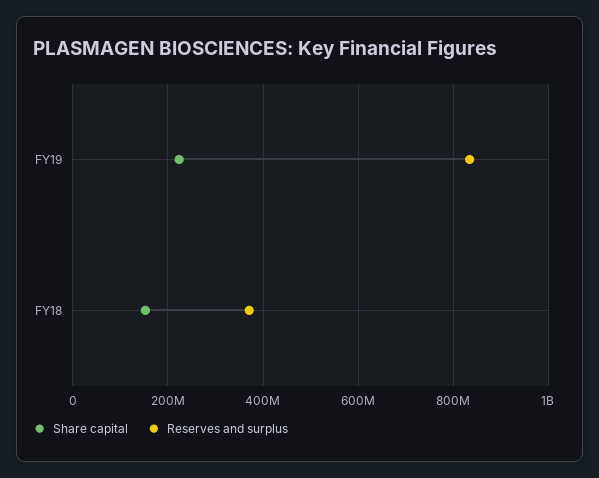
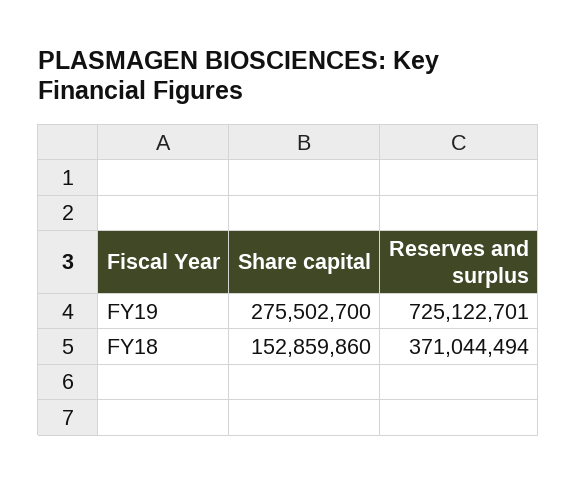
Share capital, FY19: 220000000 -> 275502700
Reserves and surplus, FY19: 840000000 -> 725122701

